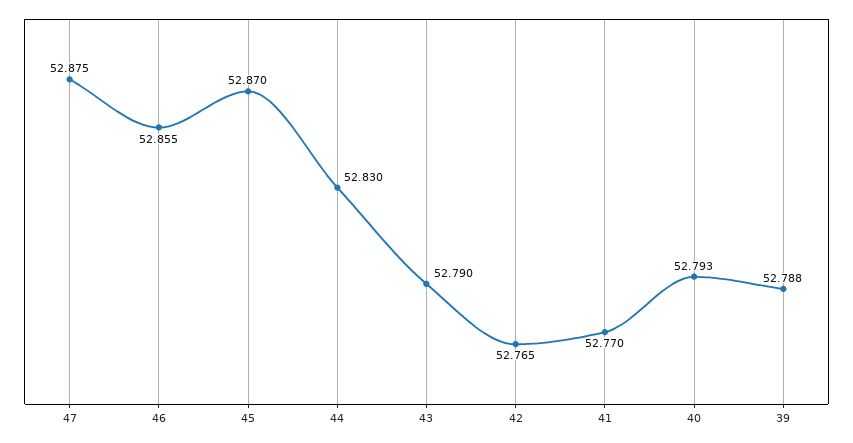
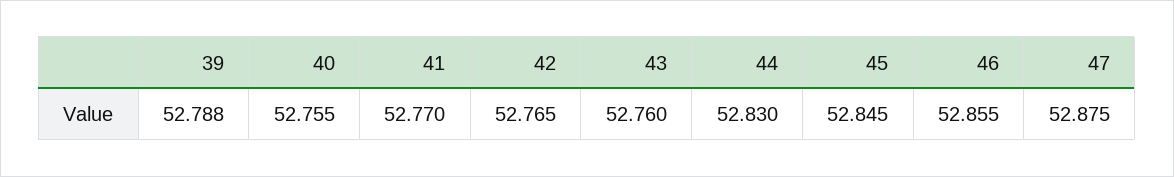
45: 52.87 -> 52.845
43: 52.79 -> 52.76
40: 52.793 -> 52.755

